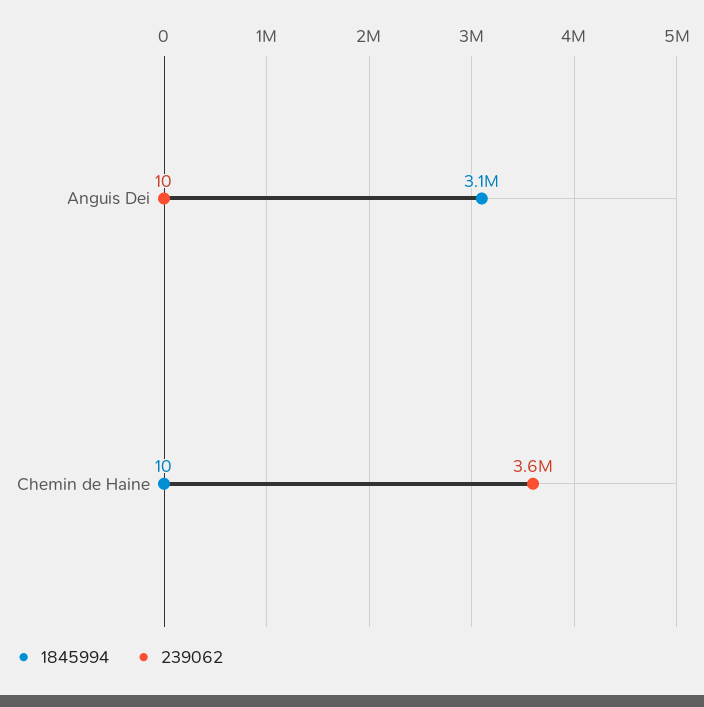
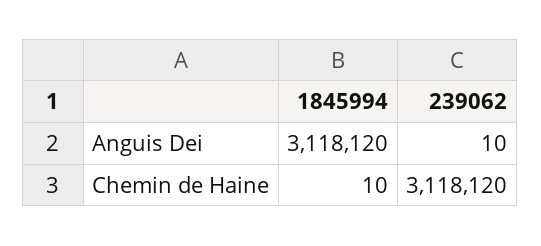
239062, Chemin de Haine: 3600000 -> 3118120

